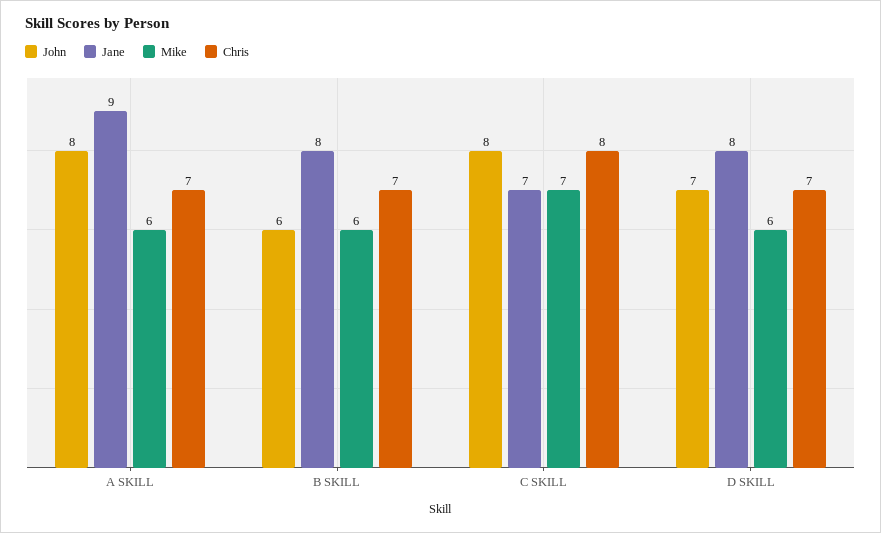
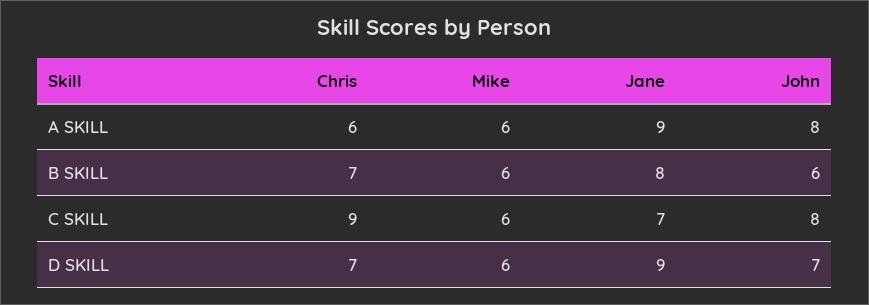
Chris, A SKILL: 7 -> 6
Mike, C SKILL: 7 -> 6
Chris, C SKILL: 8 -> 9
Jane, D SKILL: 8 -> 9

